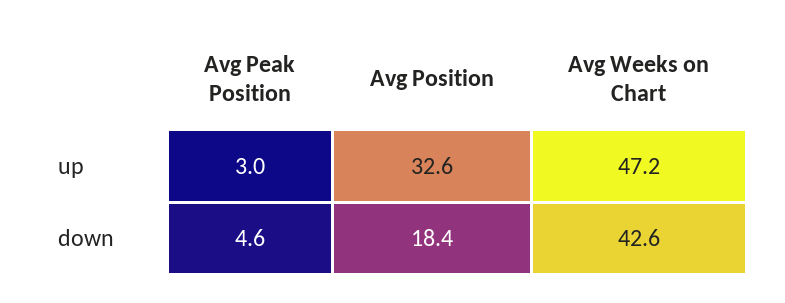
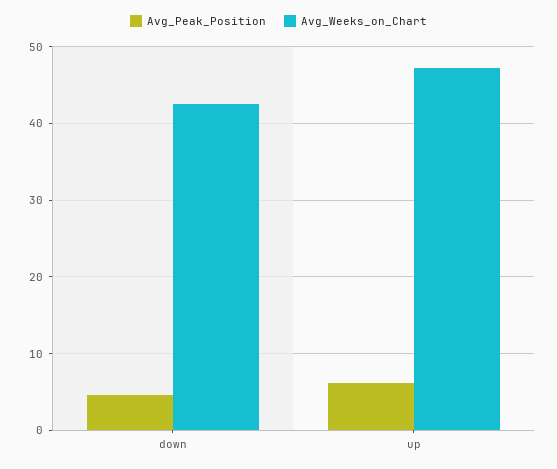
Avg Peak Position, up: 3 -> 6
Avg Position, up: 32.6 -> none
Avg Position, down: 18.4 -> none

